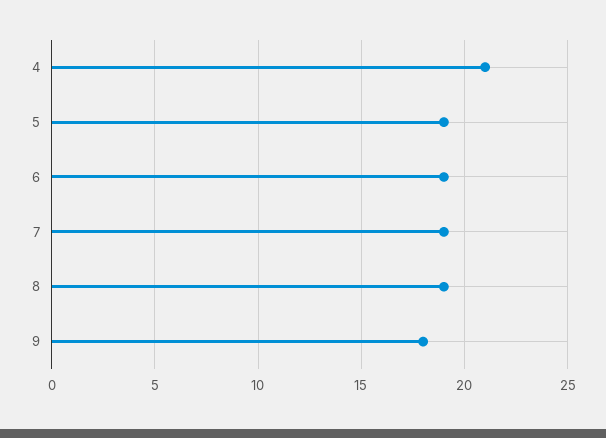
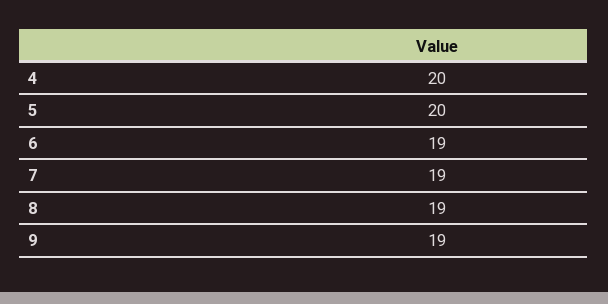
4: 21 -> 20
5: 19 -> 20
9: 18 -> 19

